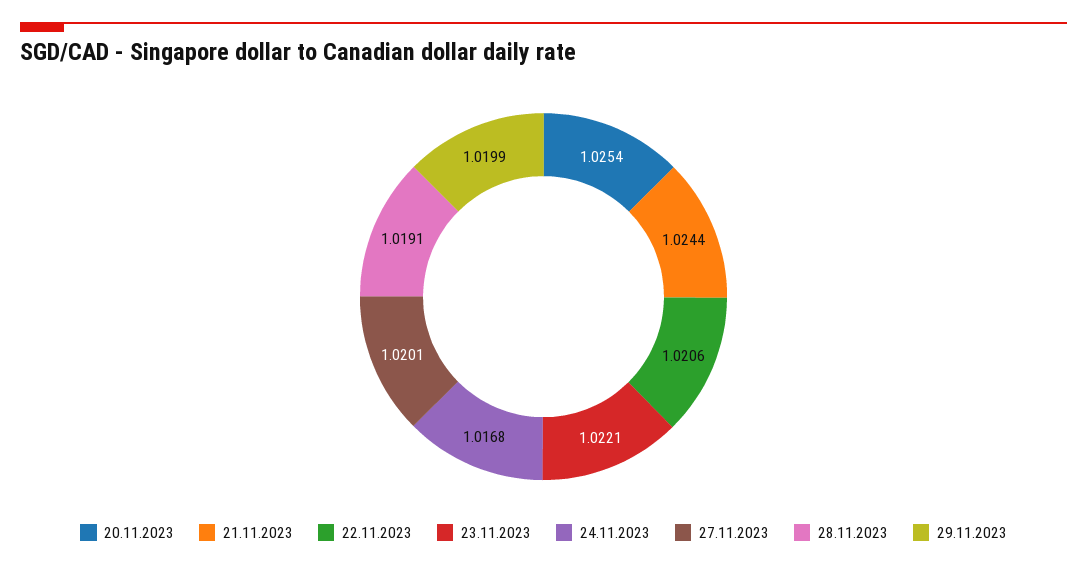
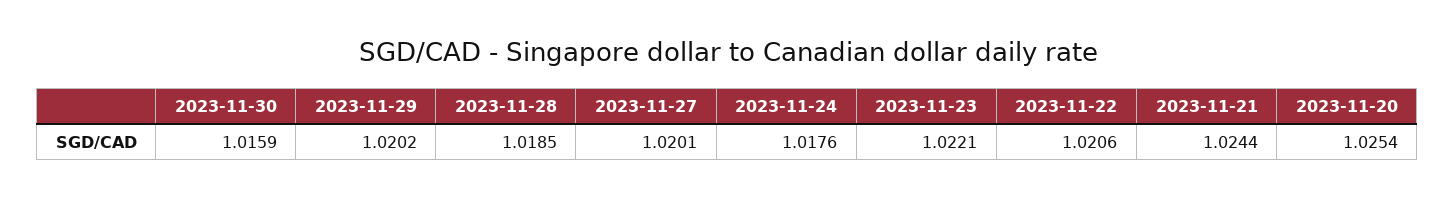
24.11.2023: 1.0168 -> 1.0176
28.11.2023: 1.0191 -> 1.0185
29.11.2023: 1.0199 -> 1.0202
2023-11-30: none -> 1.0159

